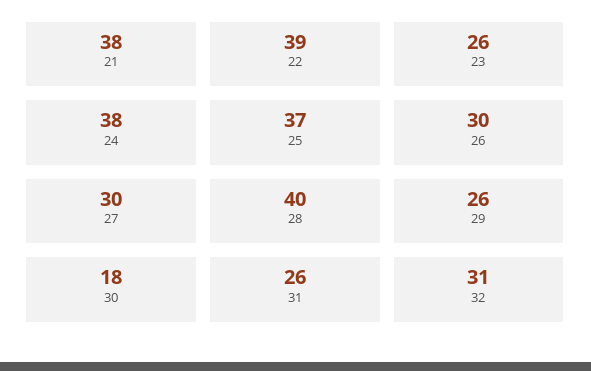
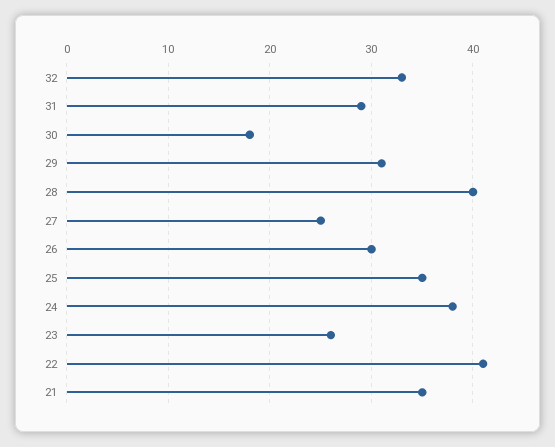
21: 38 -> 35
22: 39 -> 41
25: 37 -> 35
27: 30 -> 25
29: 26 -> 31
31: 26 -> 29
32: 31 -> 33

